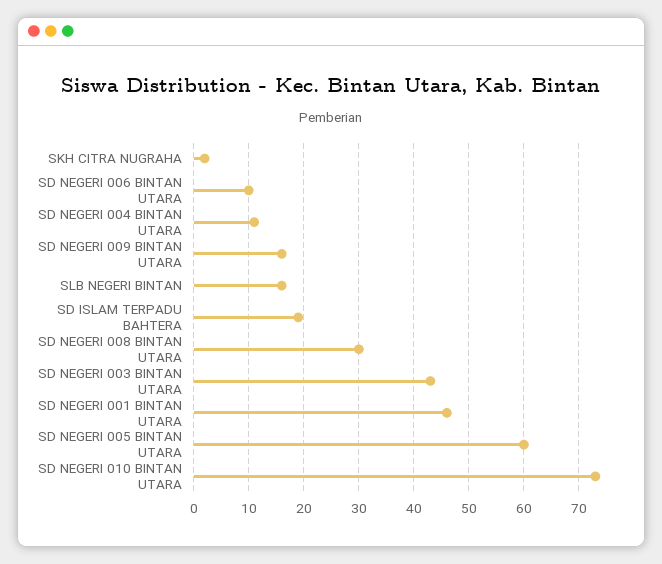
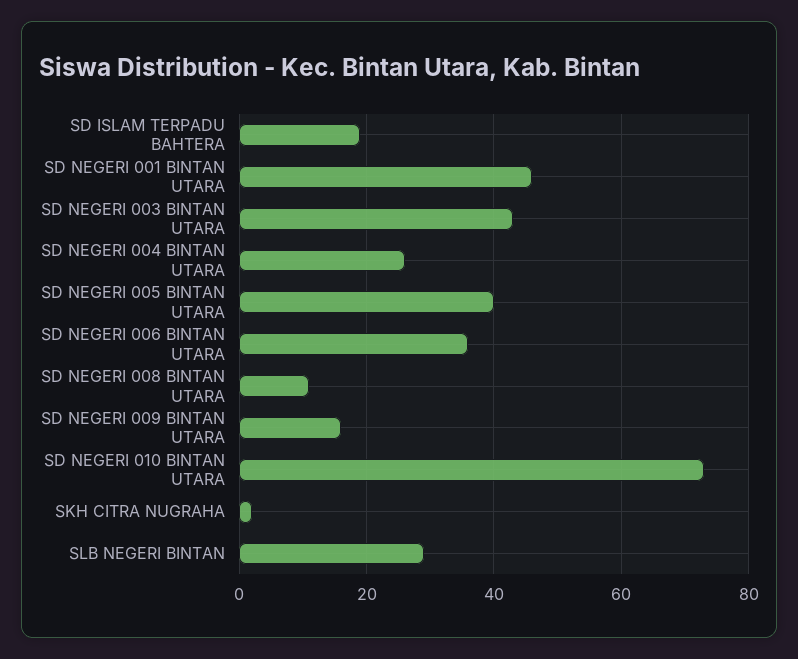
SD NEGERI 006 BINTAN UTARA: 10 -> 35
SD NEGERI 004 BINTAN UTARA: 10 -> 25
SLB NEGERI BINTAN: 15 -> 30
SD NEGERI 008 BINTAN UTARA: 30 -> 10
SD NEGERI 005 BINTAN UTARA: 60 -> 40

